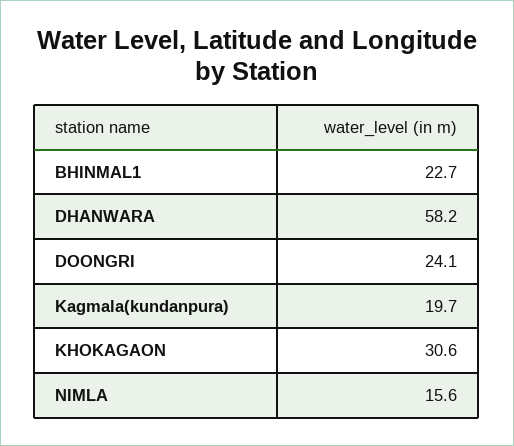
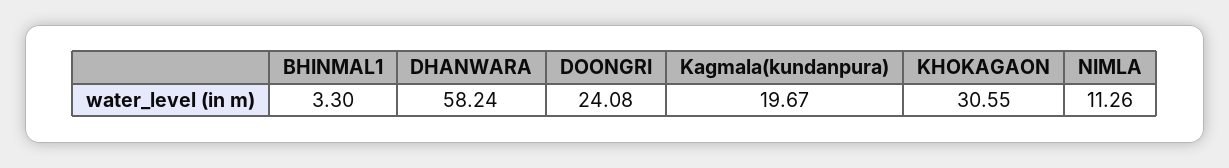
BHINMAL1: 22.7 -> 3.3
NIMLA: 15.6 -> 11.26

